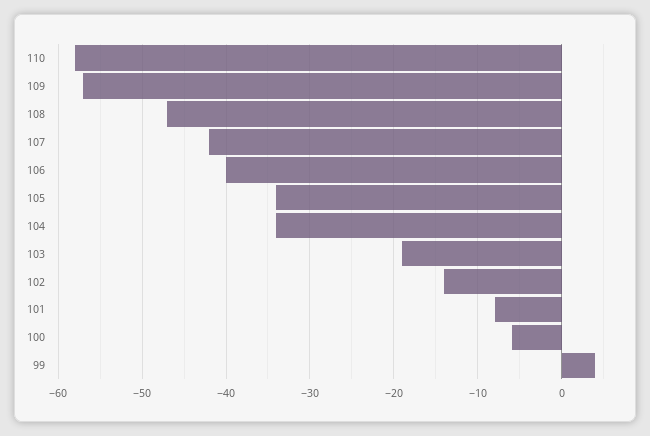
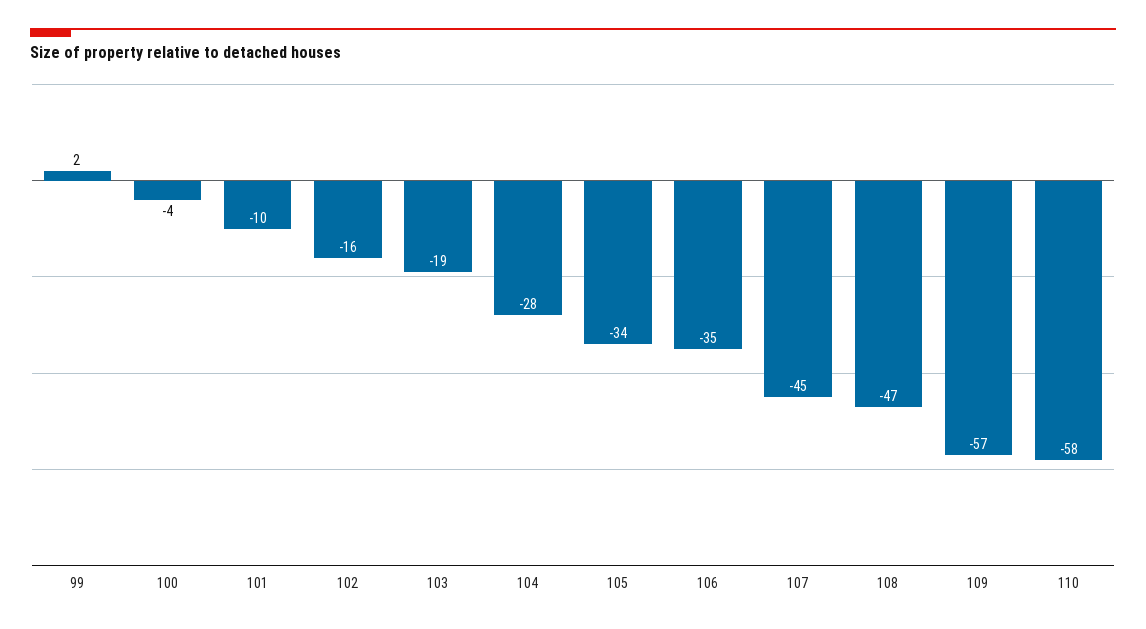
107: -42 -> -45
106: -40 -> -35
104: -34 -> -28
102: -14 -> -16
101: -8 -> -10
100: -6 -> -4
99: 4 -> 2

